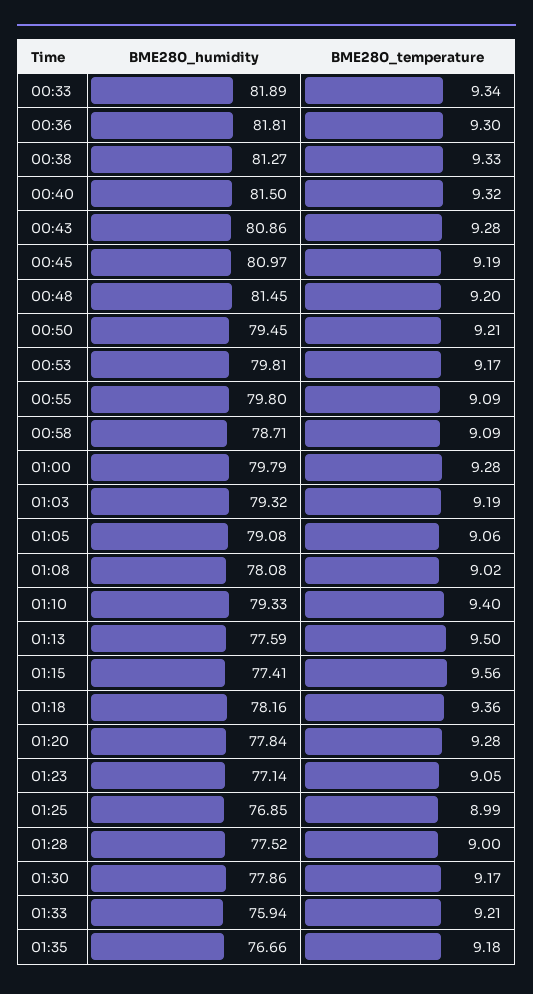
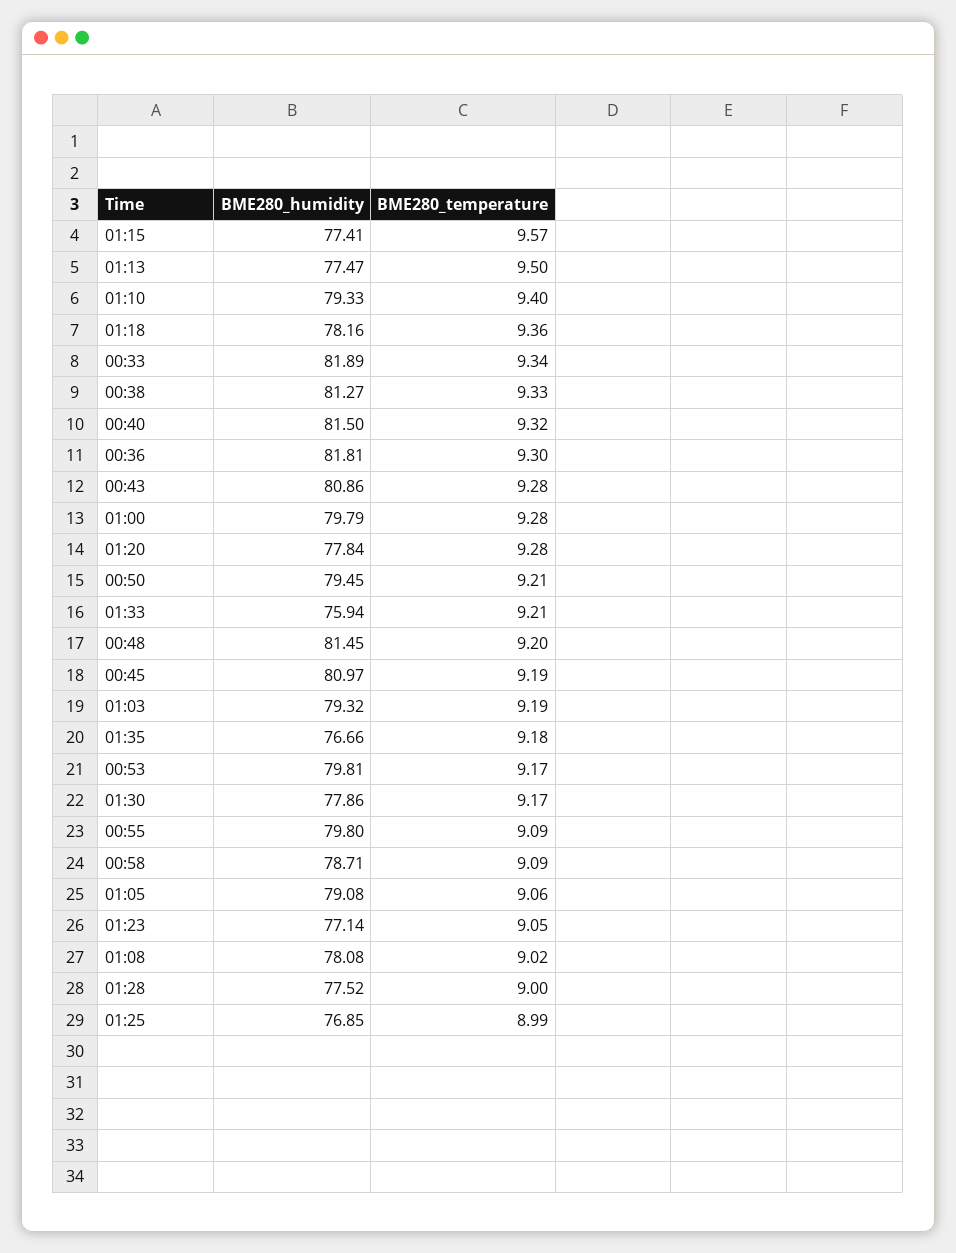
BME280_humidity, 01:13: 77.59 -> 77.47
BME280_temperature, 01:15: 9.56 -> 9.57

